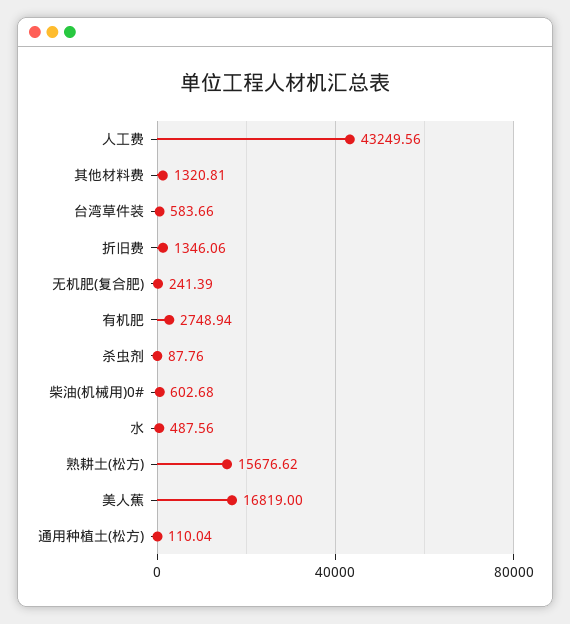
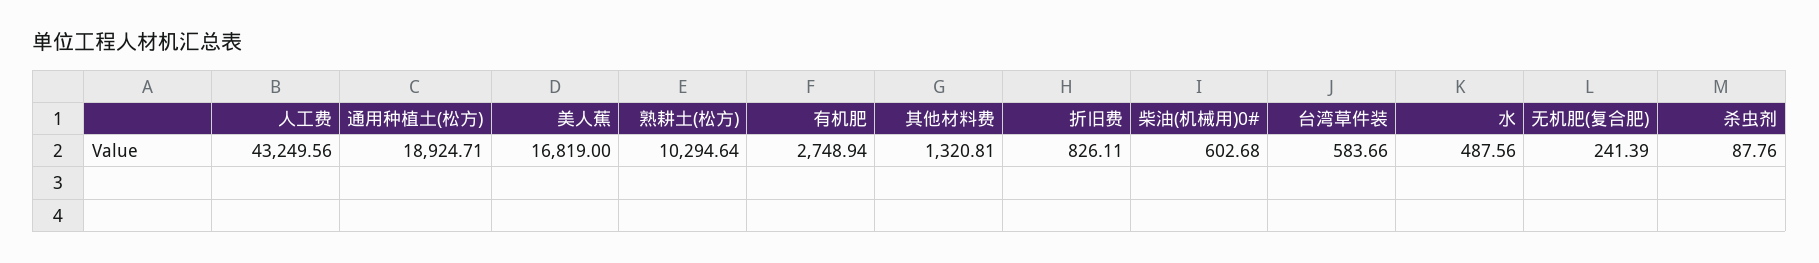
折旧费: 1346.06 -> 826.11
熟耕土(松方): 15676.62 -> 10294.64
通用种植土(松方): 110.04 -> 18924.71

